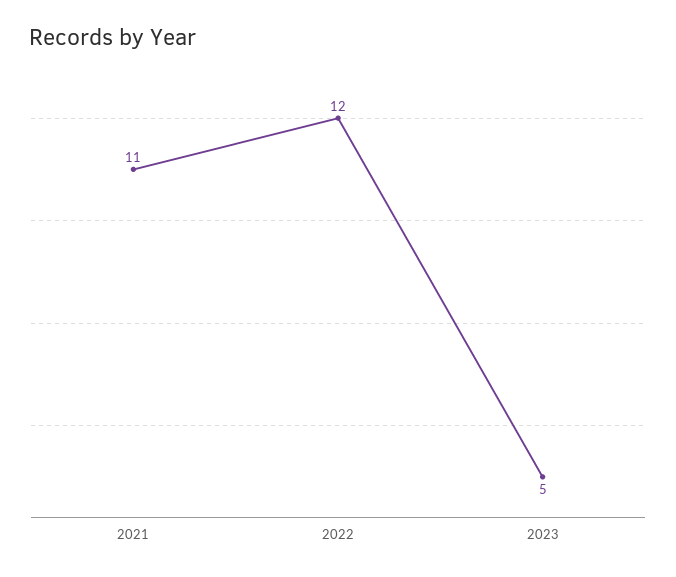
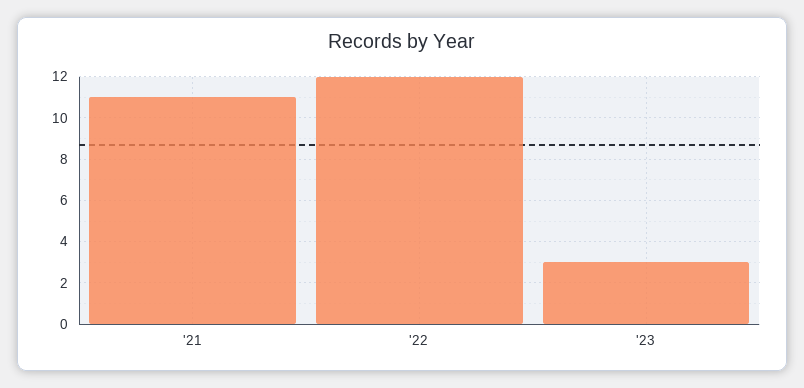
2023: 5 -> 3

